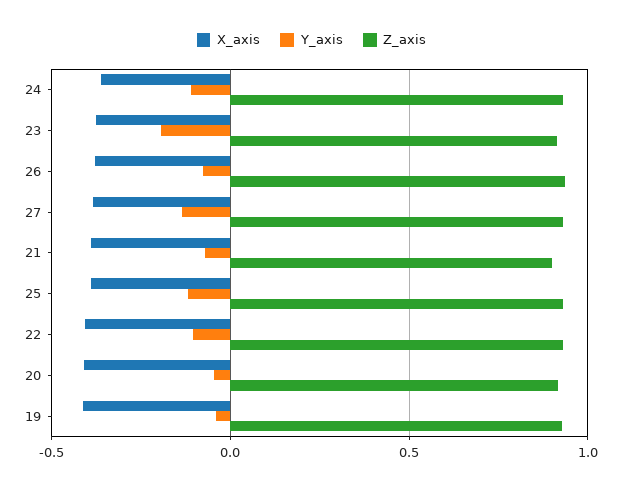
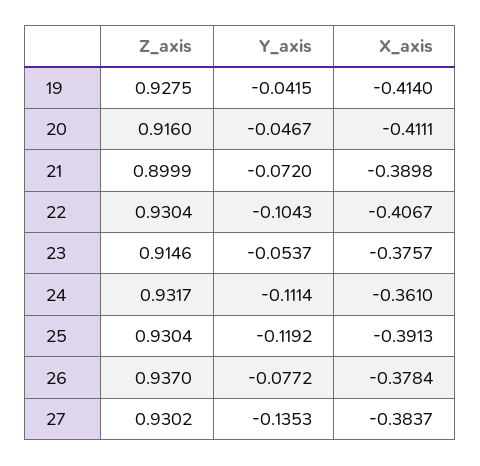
Y_axis, 23: -0.2 -> -0.0537

